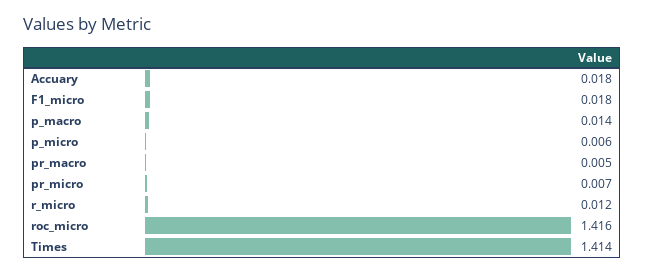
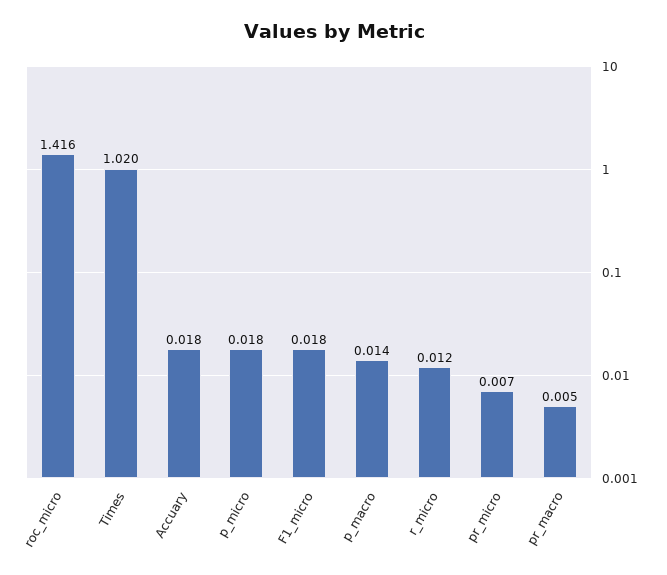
p_micro: 0.006 -> 0.018
Times: 1.414 -> 1.02

